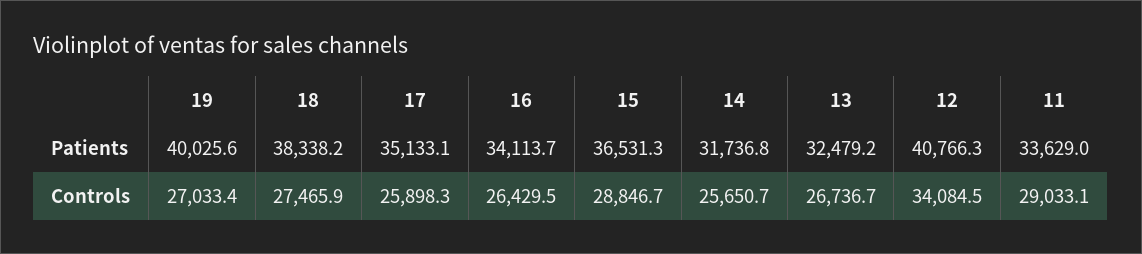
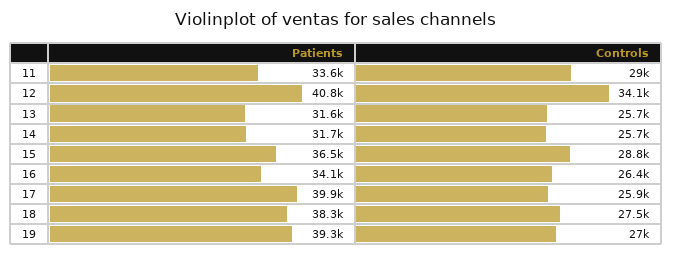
19, Patients: 40025.6 -> 39300
17, Patients: 35133.1 -> 39900
13, Patients: 32479.2 -> 31600
13, Controls: 26736.7 -> 25700

